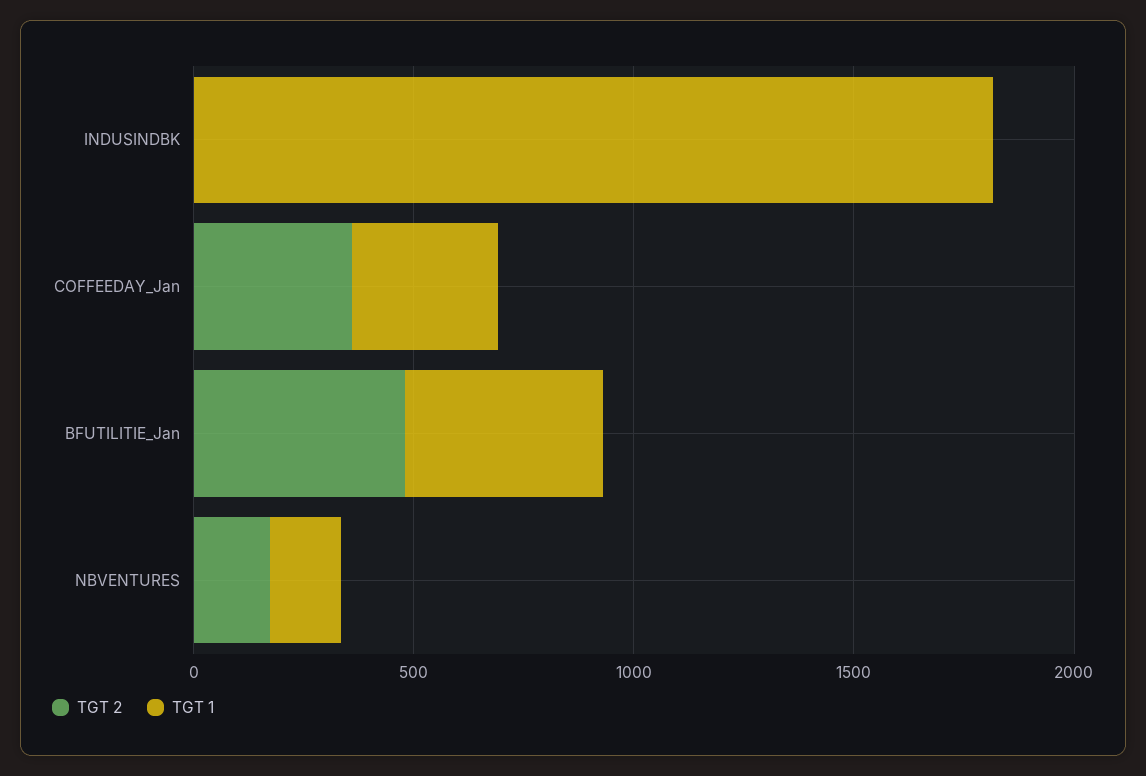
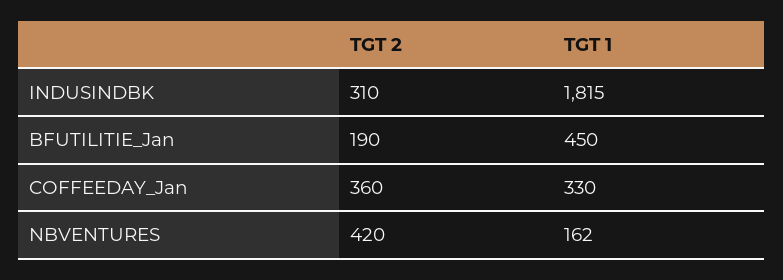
TGT 2, INDUSINDBK: 0 -> 310
TGT 2, BFUTILITIE_Jan: 500 -> 190
TGT 2, NBVENTURES: 200 -> 420

